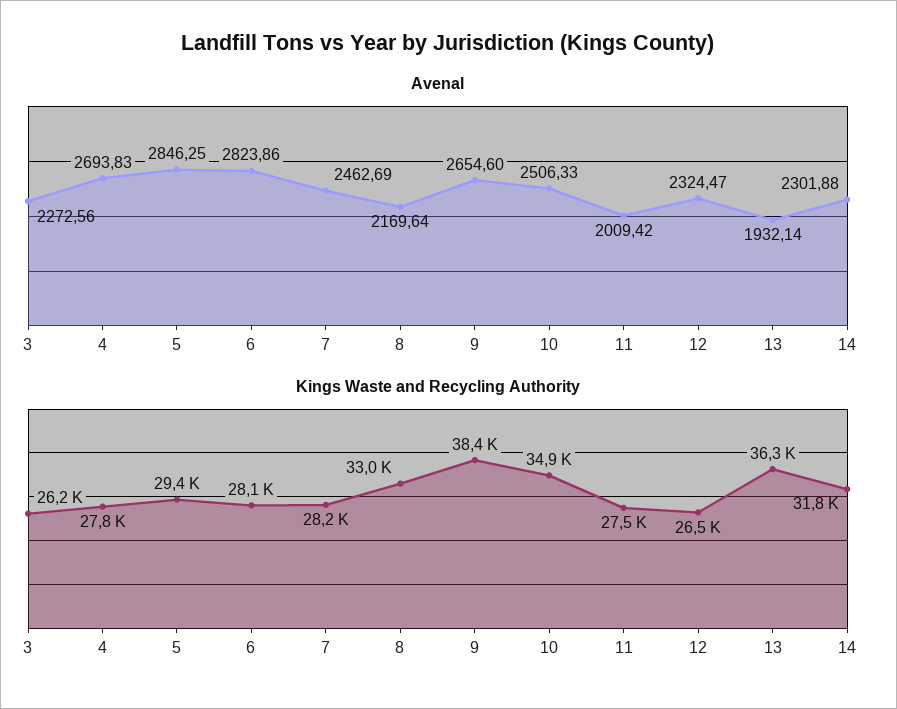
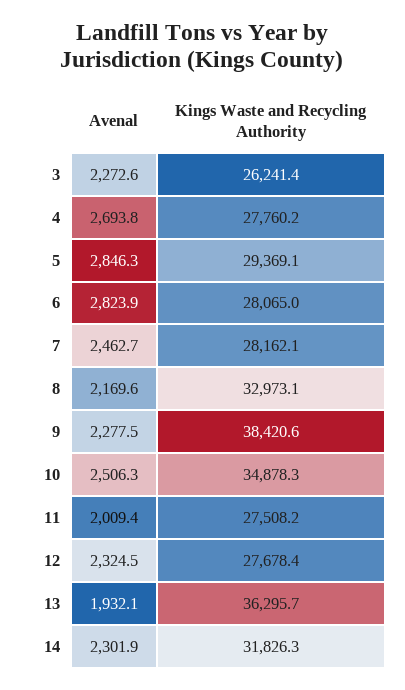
Avenal, 9: 2654.6 -> 2277.5
Kings Waste and Recycling Authority, 12: 26500 -> 27678.4

